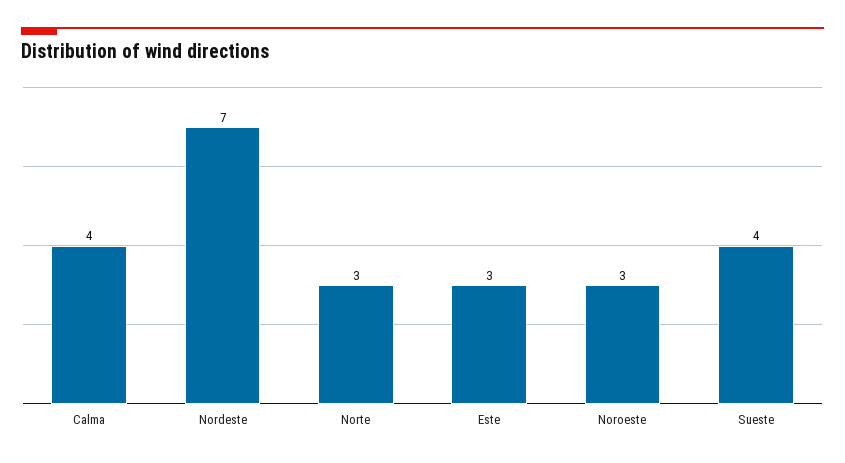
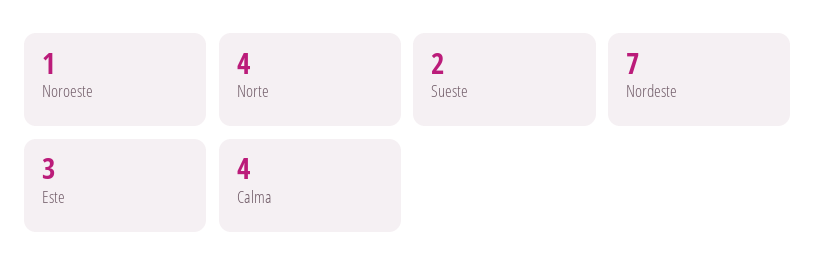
Norte: 3 -> 4
Noroeste: 3 -> 1
Sueste: 4 -> 2

